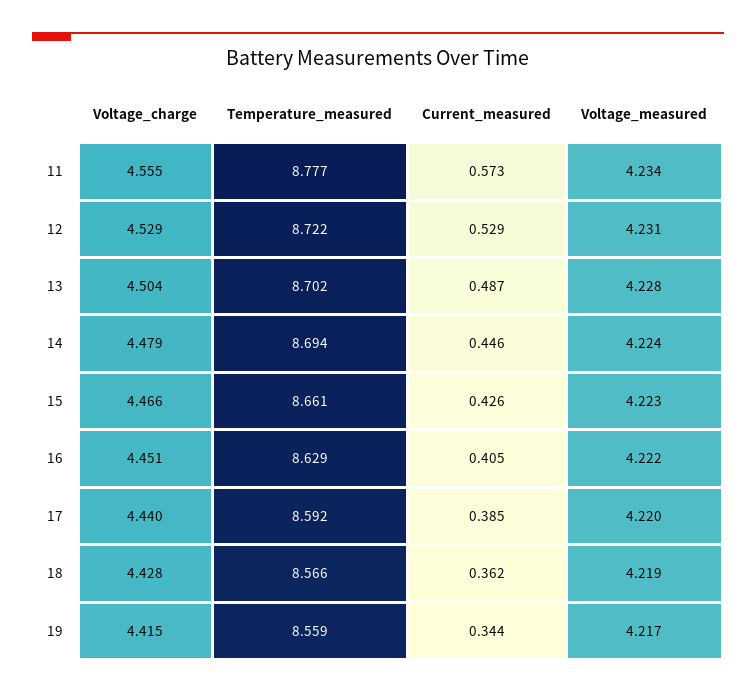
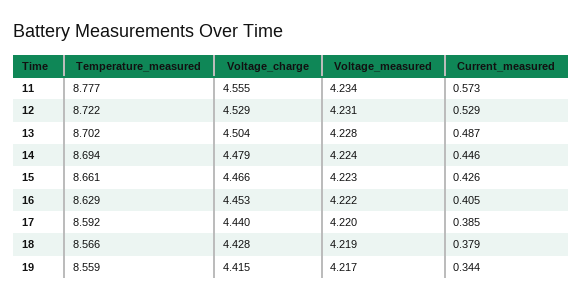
Voltage_charge, 16: 4.451 -> 4.453
Current_measured, 18: 0.362 -> 0.379

